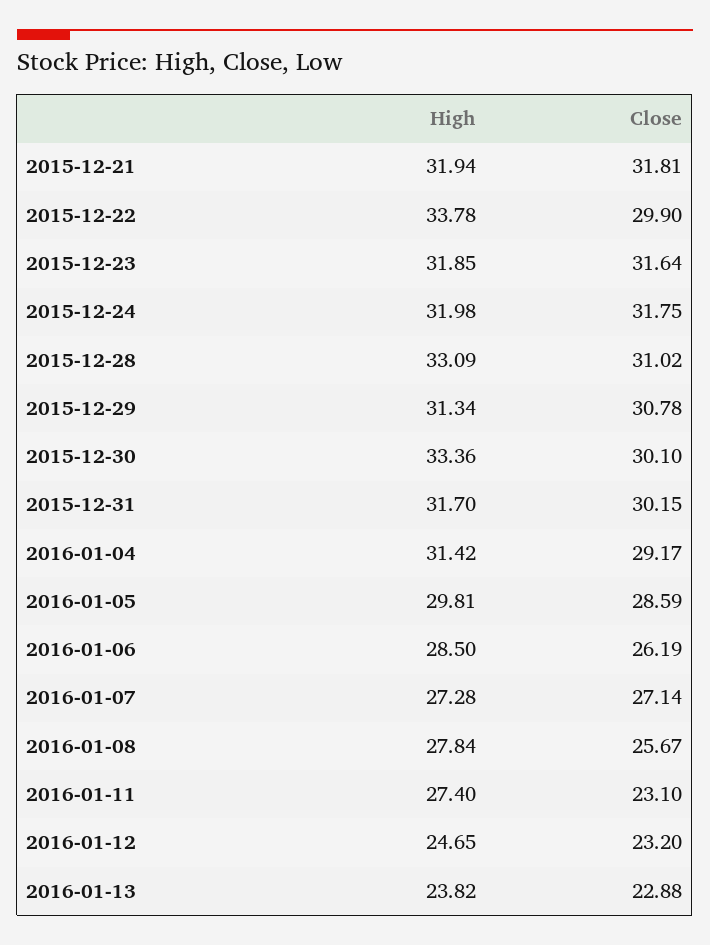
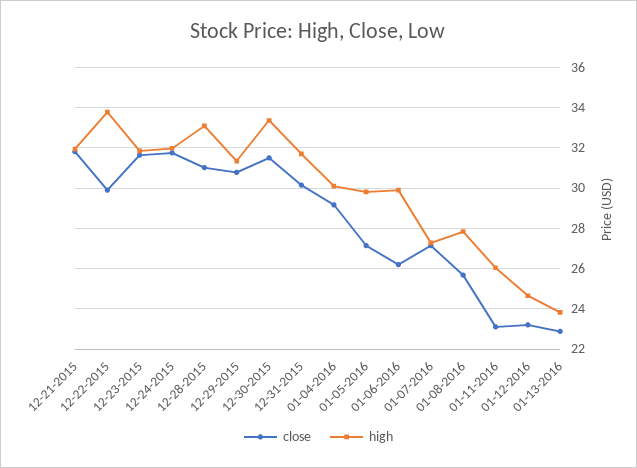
Close, 2015-12-30: 30.1 -> 31.5
High, 2016-01-04: 31.42 -> 30
Close, 2016-01-05: 28.59 -> 27
High, 2016-01-06: 28.5 -> 30
High, 2016-01-11: 27.4 -> 26

